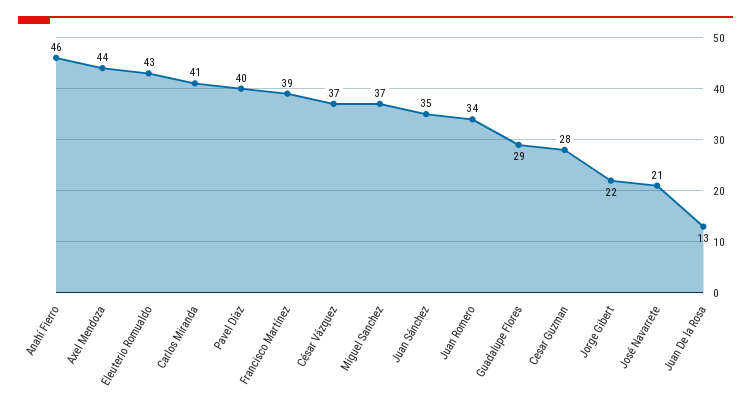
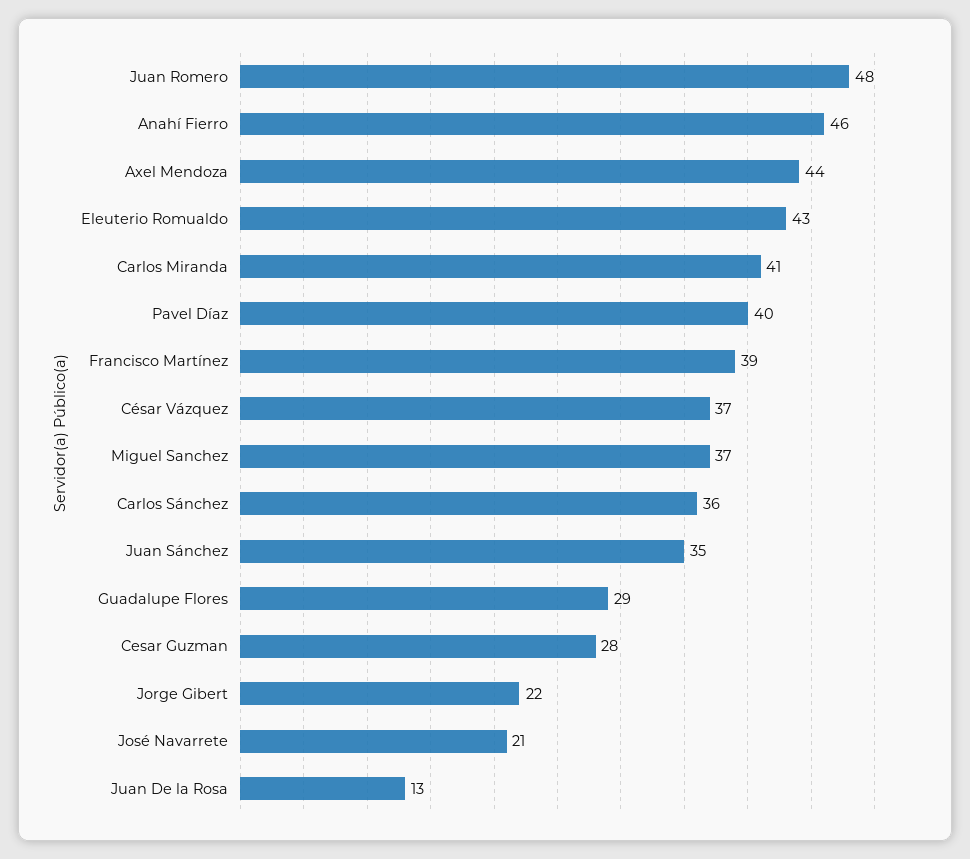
Juan Romero: 34 -> 48
Carlos Sánchez: none -> 36

